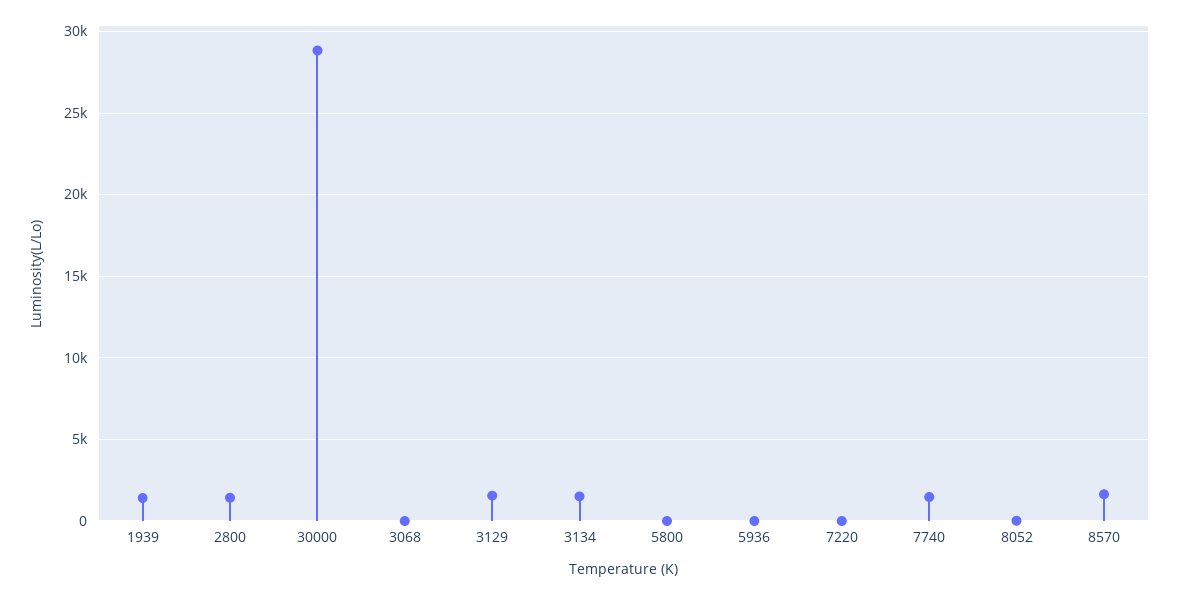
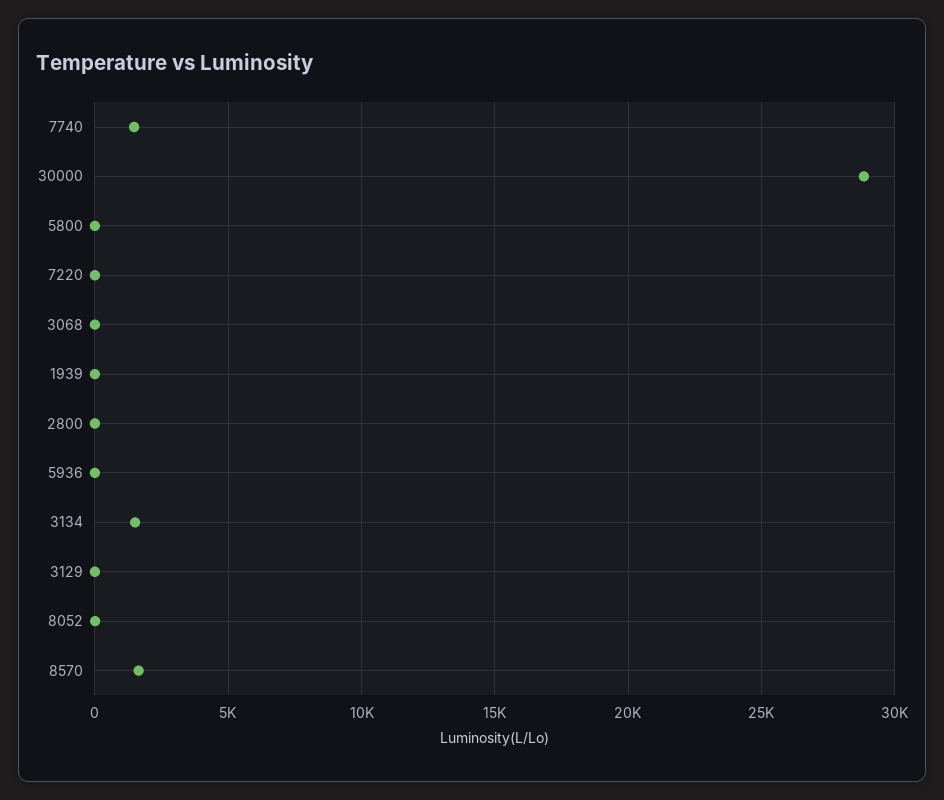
1939: 1500 -> 0
2800: 1500 -> 0
3129: 1500 -> 0

